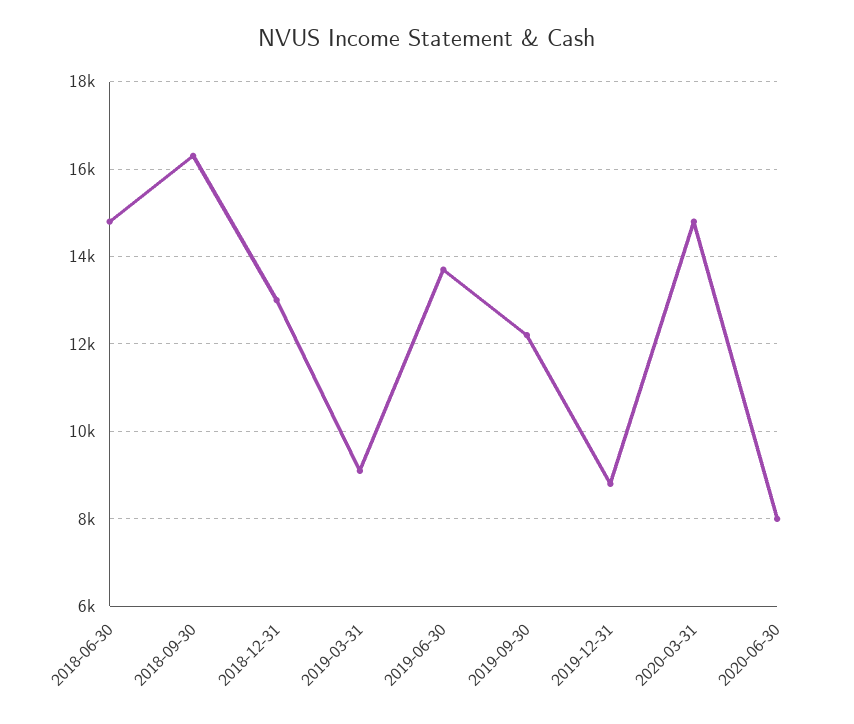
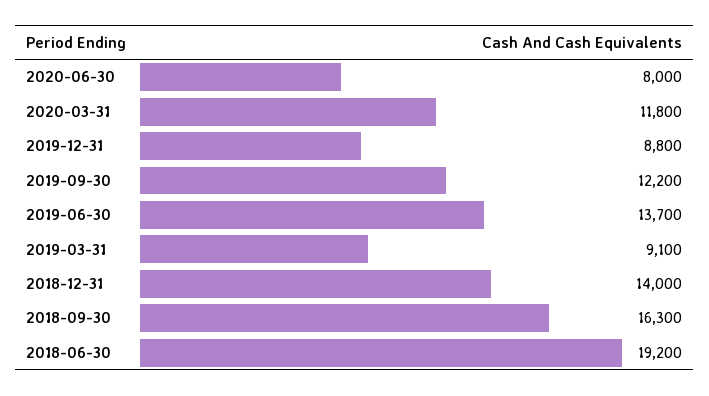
2018-06-30: 14800 -> 19200
2018-12-31: 13000 -> 14000
2020-03-31: 14800 -> 11800

